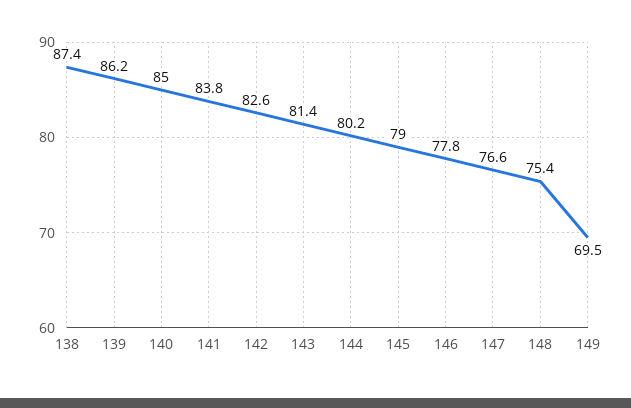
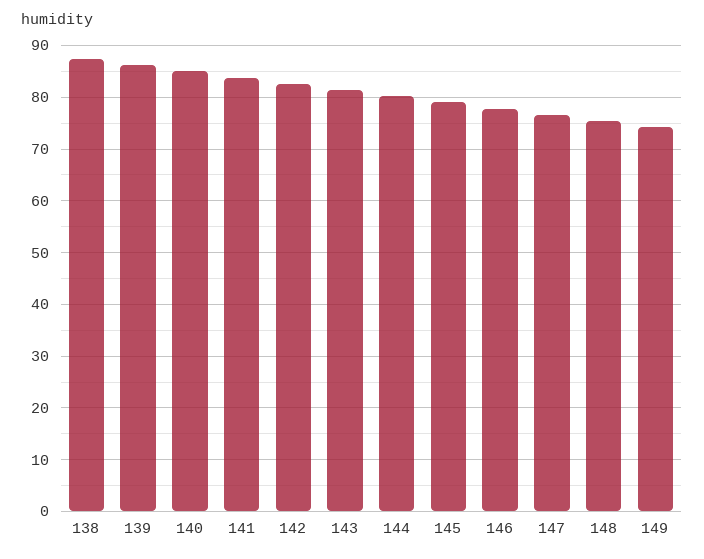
149: 69.5 -> 74

